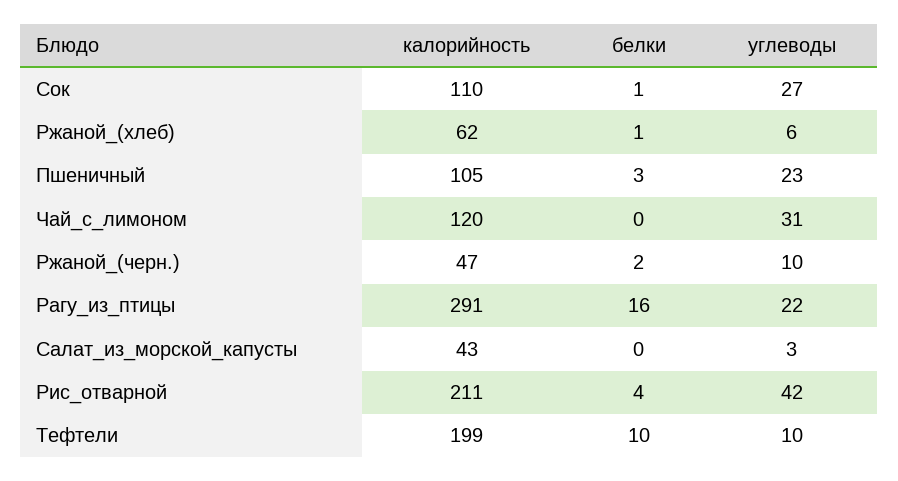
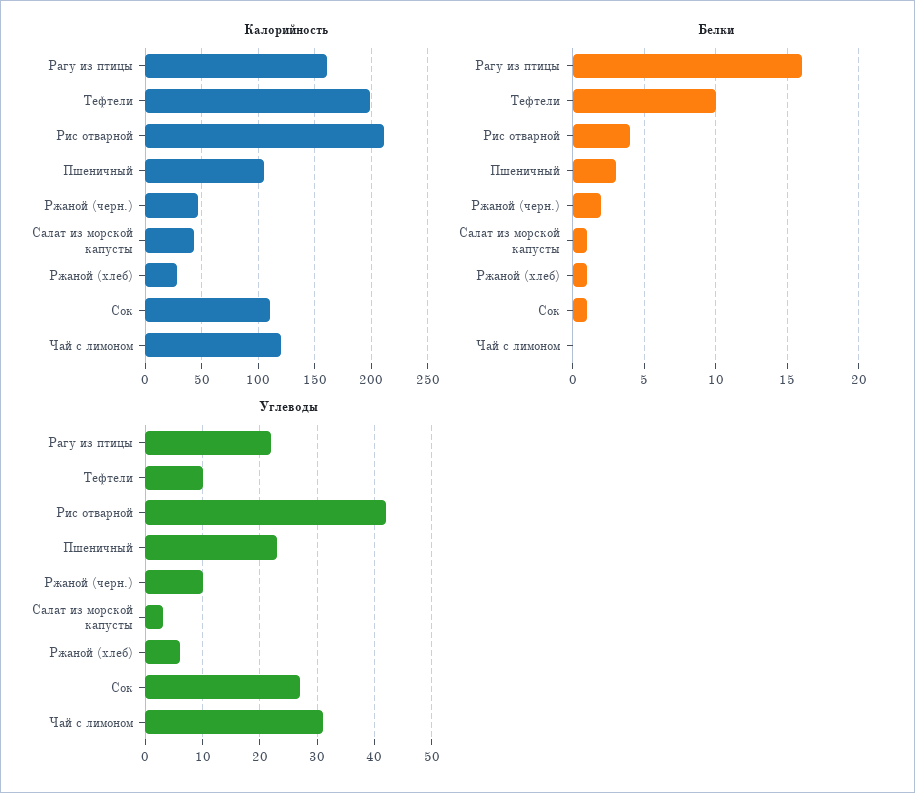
калорийность, Ржаной_(хлеб): 62 -> 30
калорийность, Рагу_из_птицы: 291 -> 160
белки, Салат_из_морской_капусты: 0 -> 1

